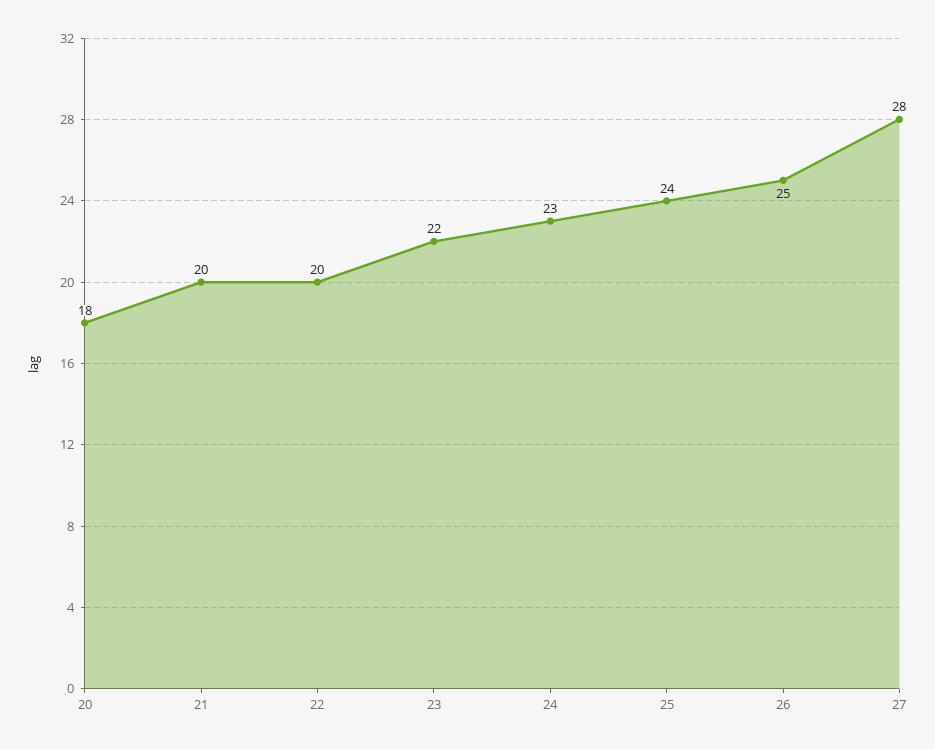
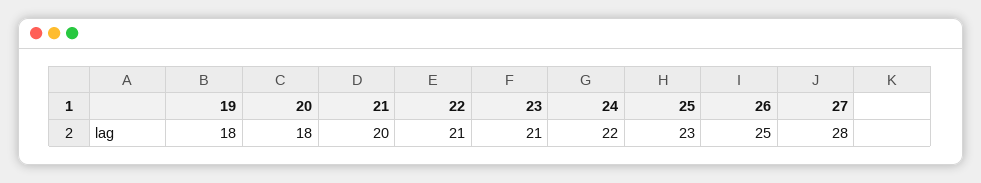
22: 20 -> 21
23: 22 -> 21
24: 23 -> 22
25: 24 -> 23
19: none -> 18

